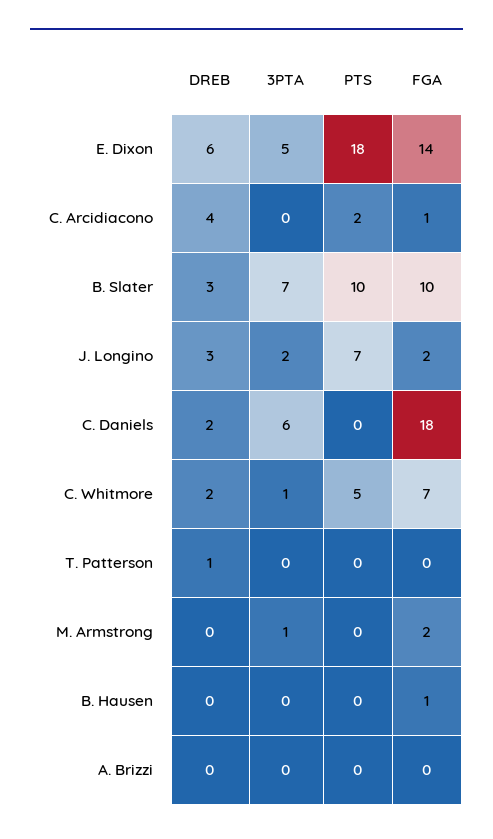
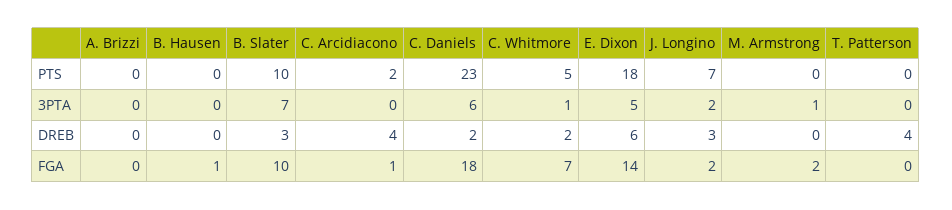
PTS, C. Daniels: 0 -> 23
DREB, T. Patterson: 1 -> 4

